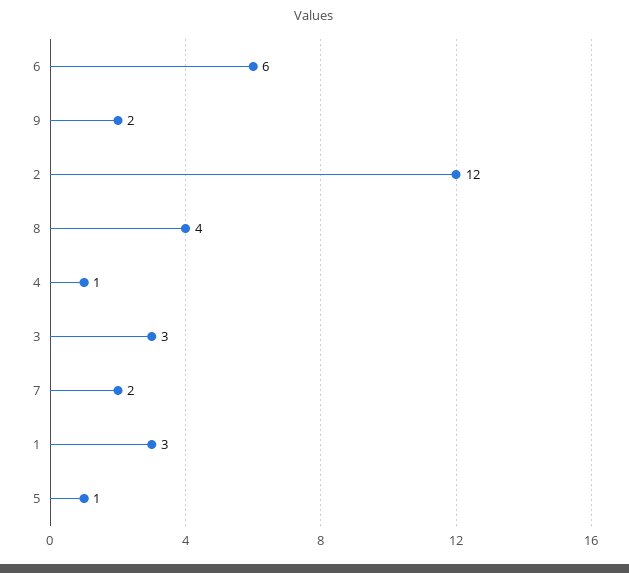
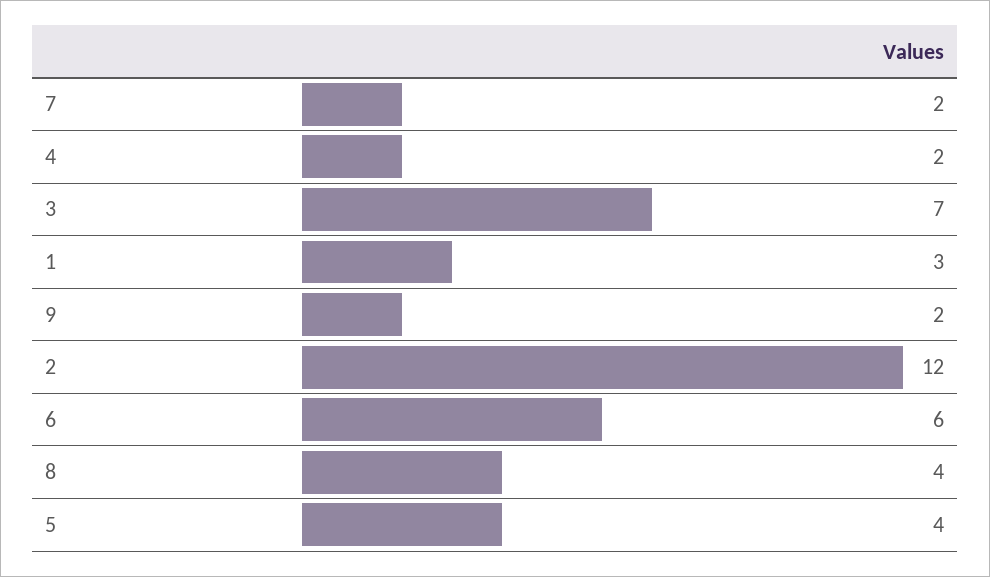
4: 1 -> 2
3: 3 -> 7
5: 1 -> 4

